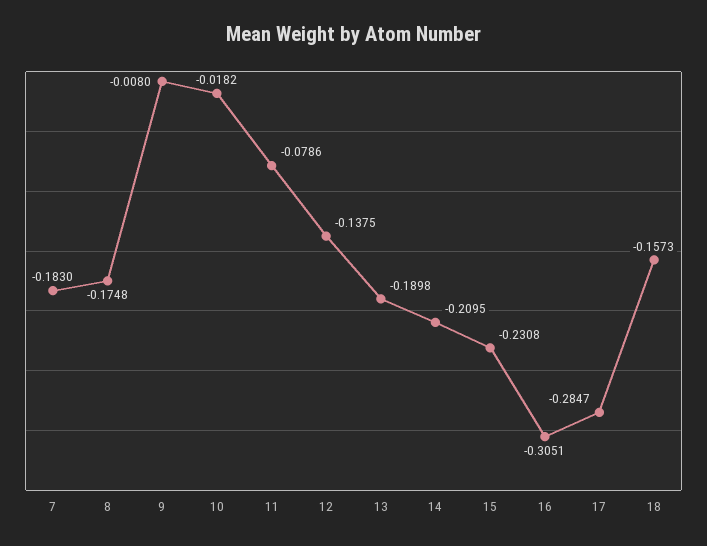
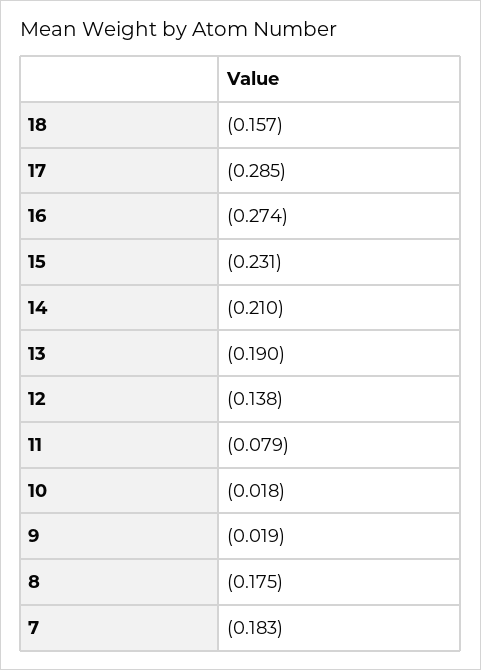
9: -0.008 -> -0.019
16: -0.3051 -> -0.274

